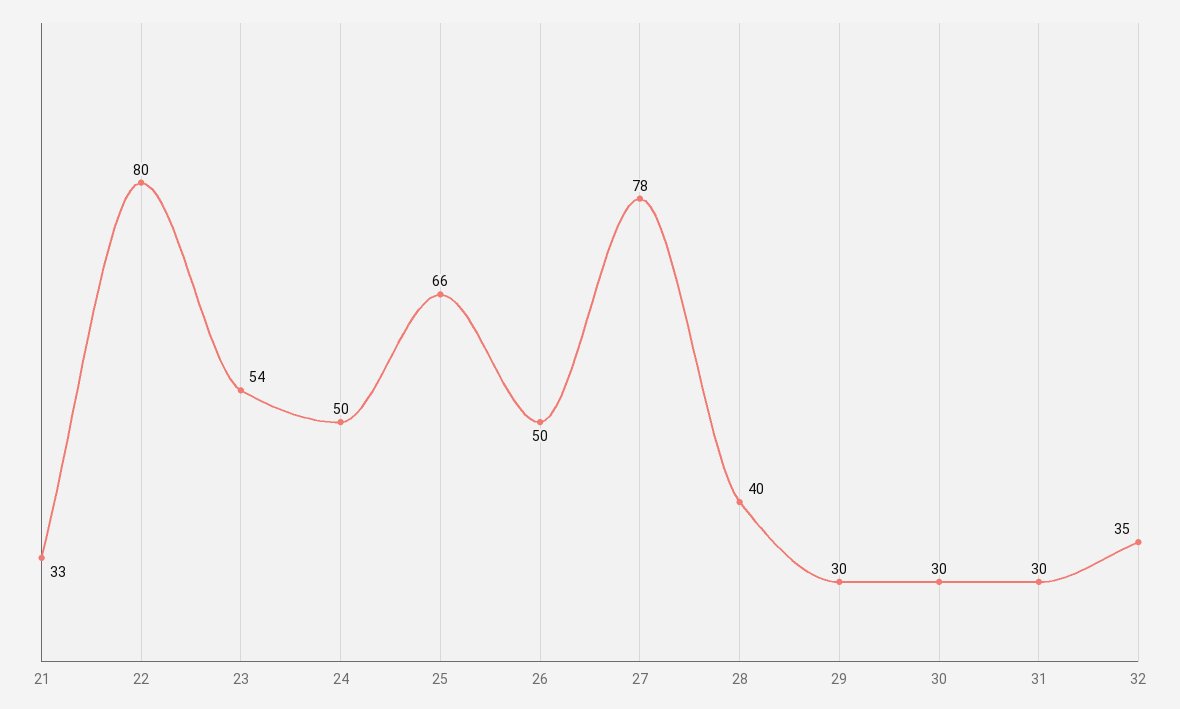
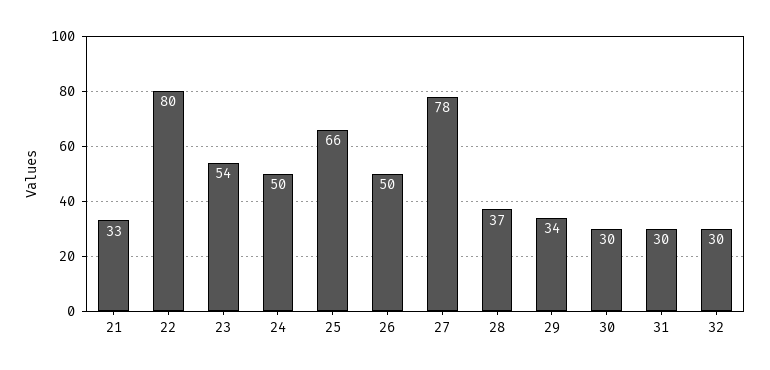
28: 40 -> 37
29: 30 -> 34
32: 35 -> 30

